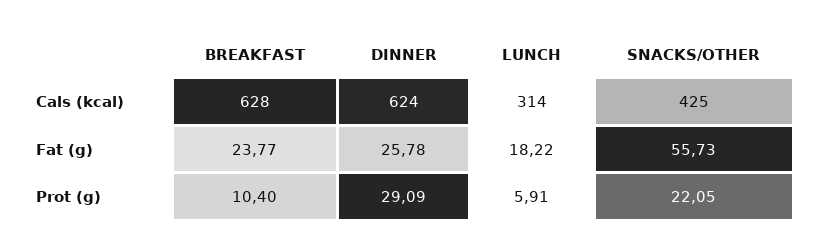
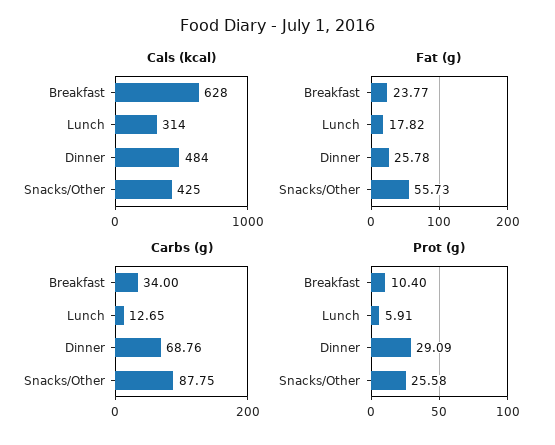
Cals (kcal), DINNER: 624 -> 484
Fat (g), LUNCH: 18.22 -> 17.82
Prot (g), SNACKS/OTHER: 22.05 -> 25.58
Carbs (g), BREAKFAST: none -> 34
Carbs (g), LUNCH: none -> 12.65
Carbs (g), DINNER: none -> 68.76
Carbs (g), SNACKS/OTHER: none -> 87.75

